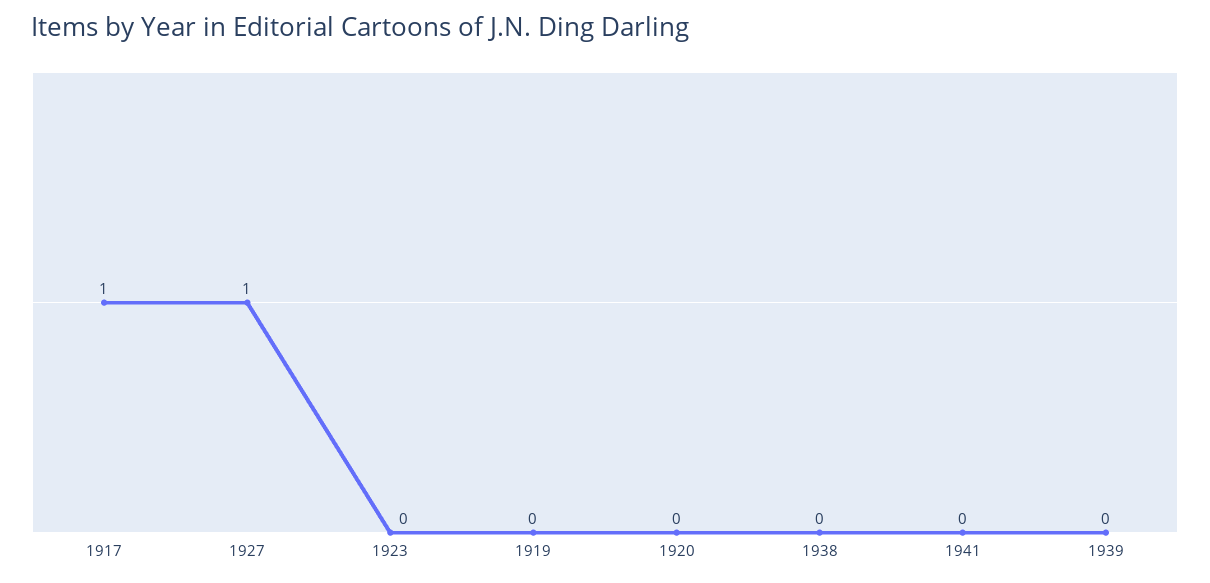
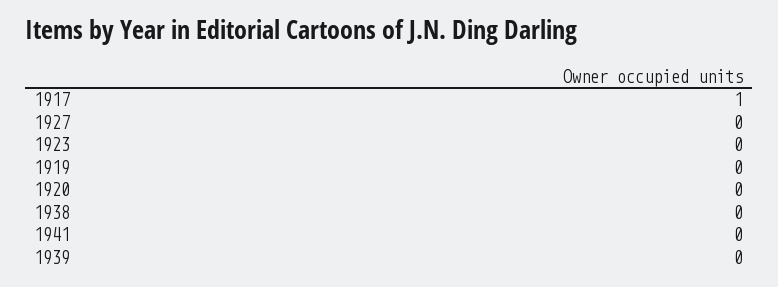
1927: 1 -> 0

